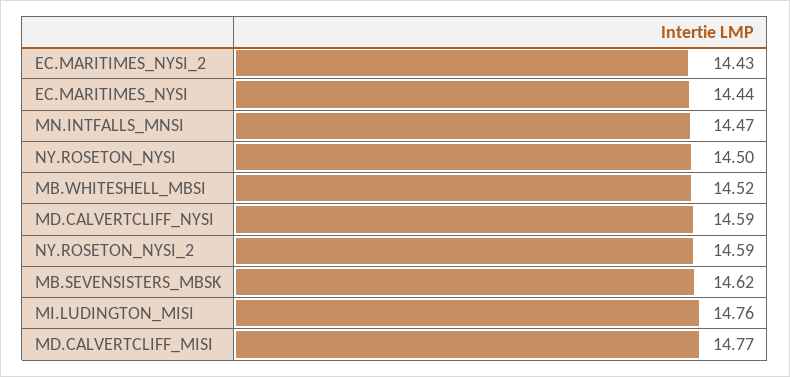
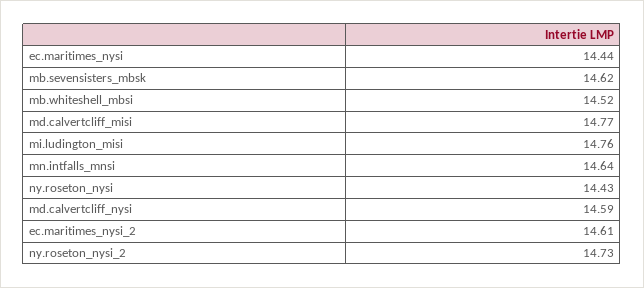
EC.MARITIMES_NYSI_2: 14.43 -> 14.61
MN.INTFALLS_MNSI: 14.47 -> 14.64
NY.ROSETON_NYSI: 14.5 -> 14.43
NY.ROSETON_NYSI_2: 14.59 -> 14.73

